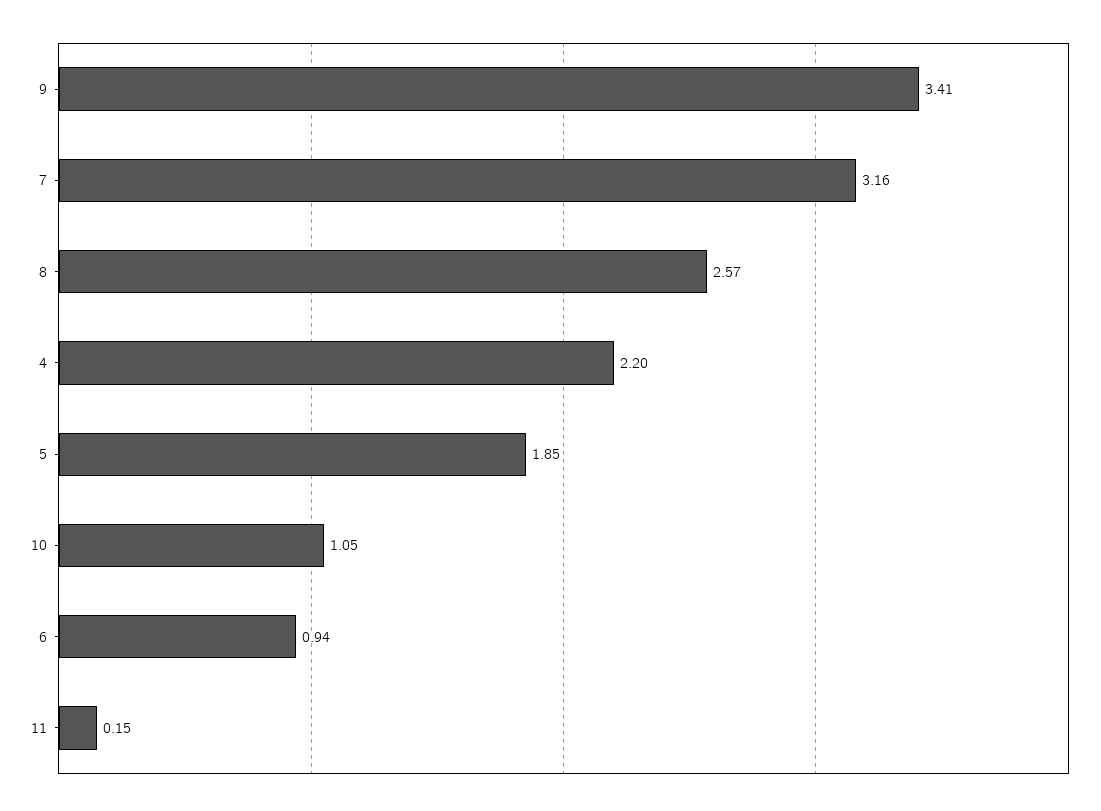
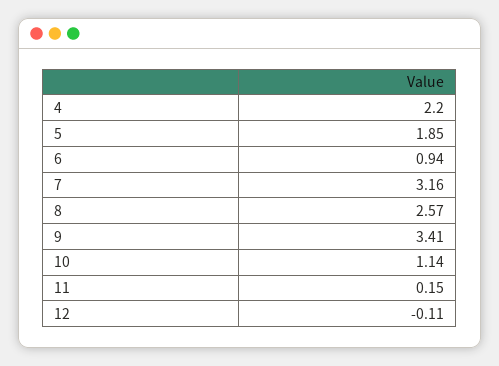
10: 1.05 -> 1.14
12: none -> -0.11

